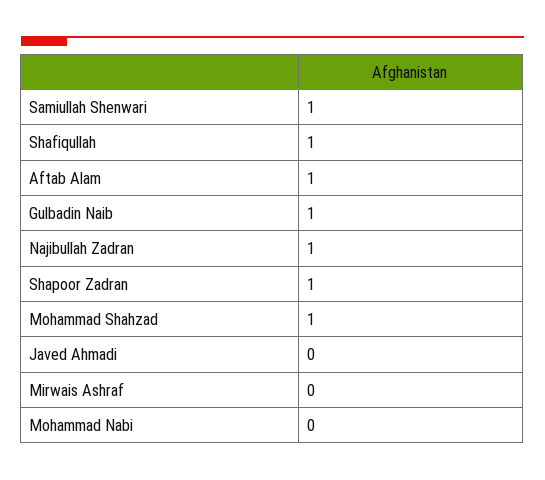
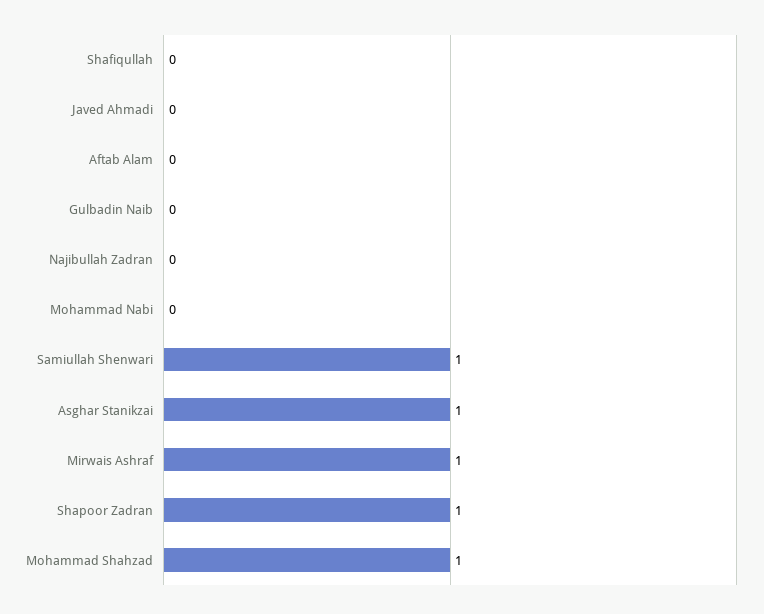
Shafiqullah: 1 -> 0
Aftab Alam: 1 -> 0
Gulbadin Naib: 1 -> 0
Najibullah Zadran: 1 -> 0
Mirwais Ashraf: 0 -> 1
Asghar Stanikzai: none -> 1

